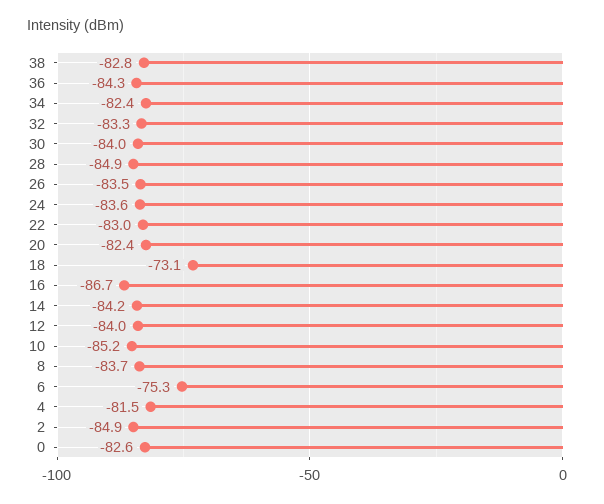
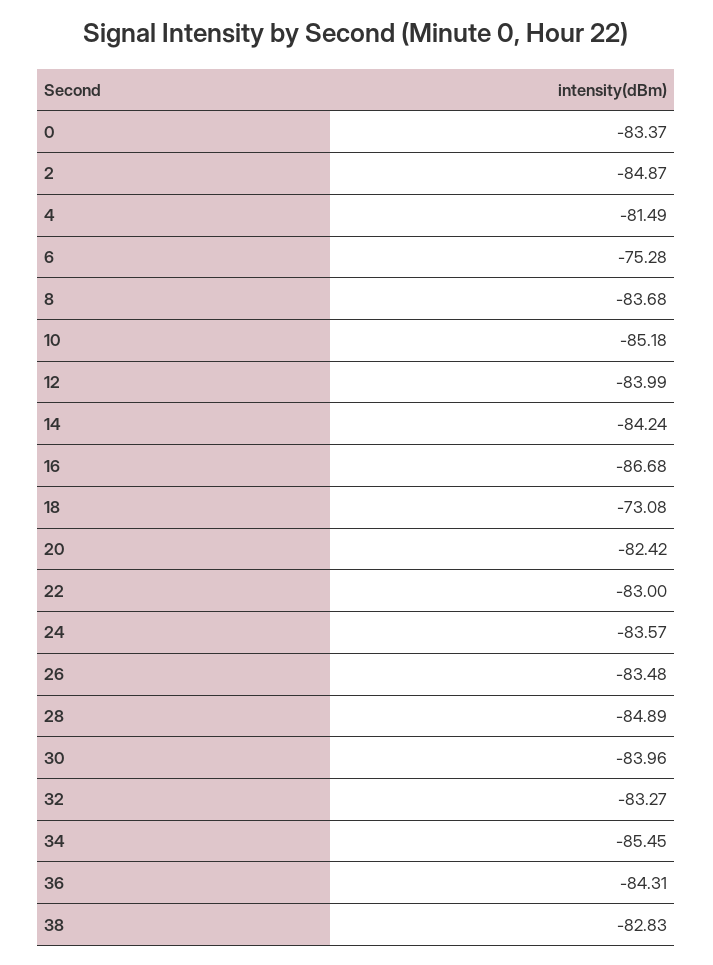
34: -82.4 -> -85.45
0: -82.6 -> -83.37

